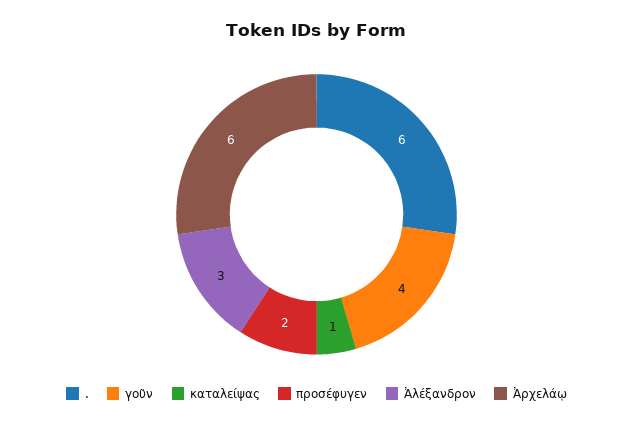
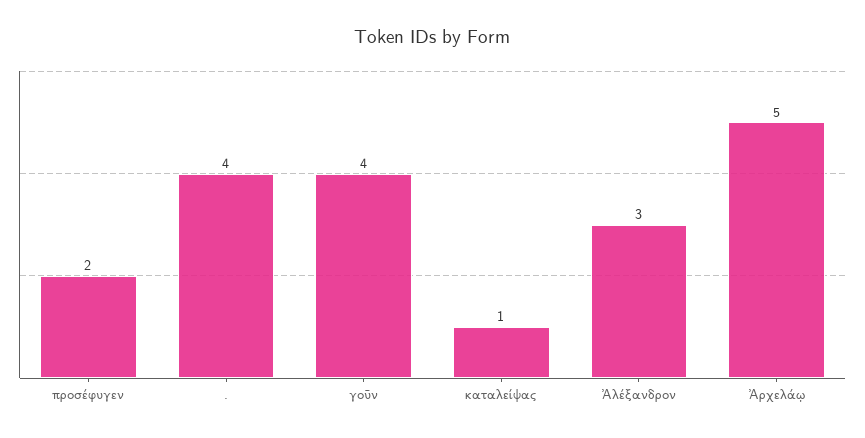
.: 6 -> 4
Ἀρχελάῳ: 6 -> 5

